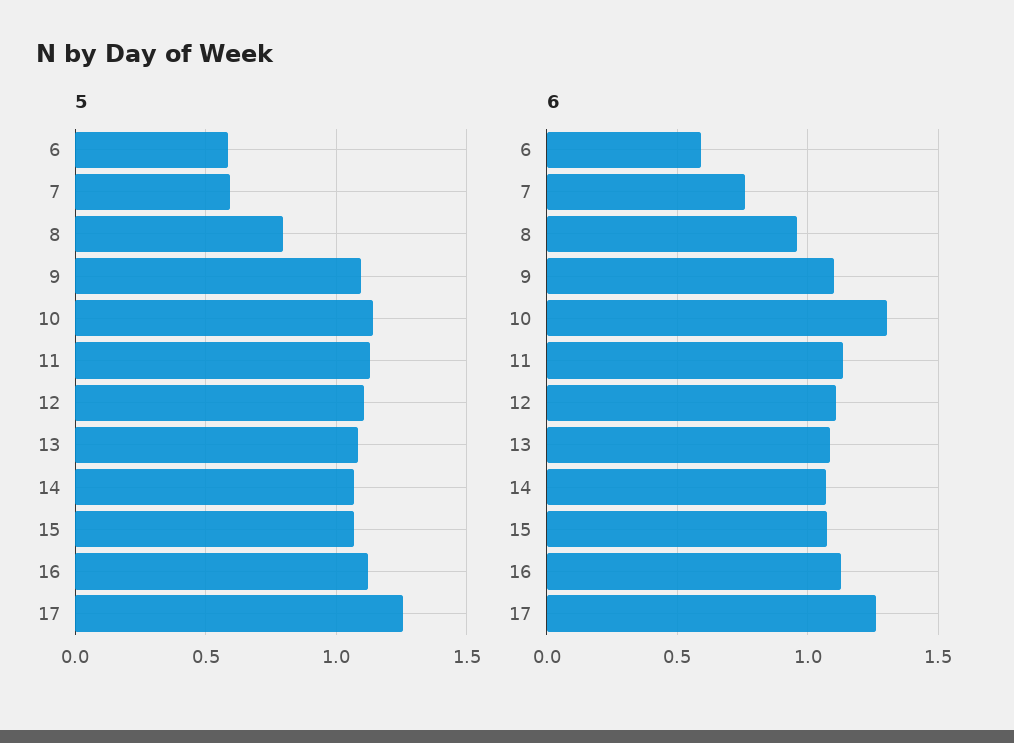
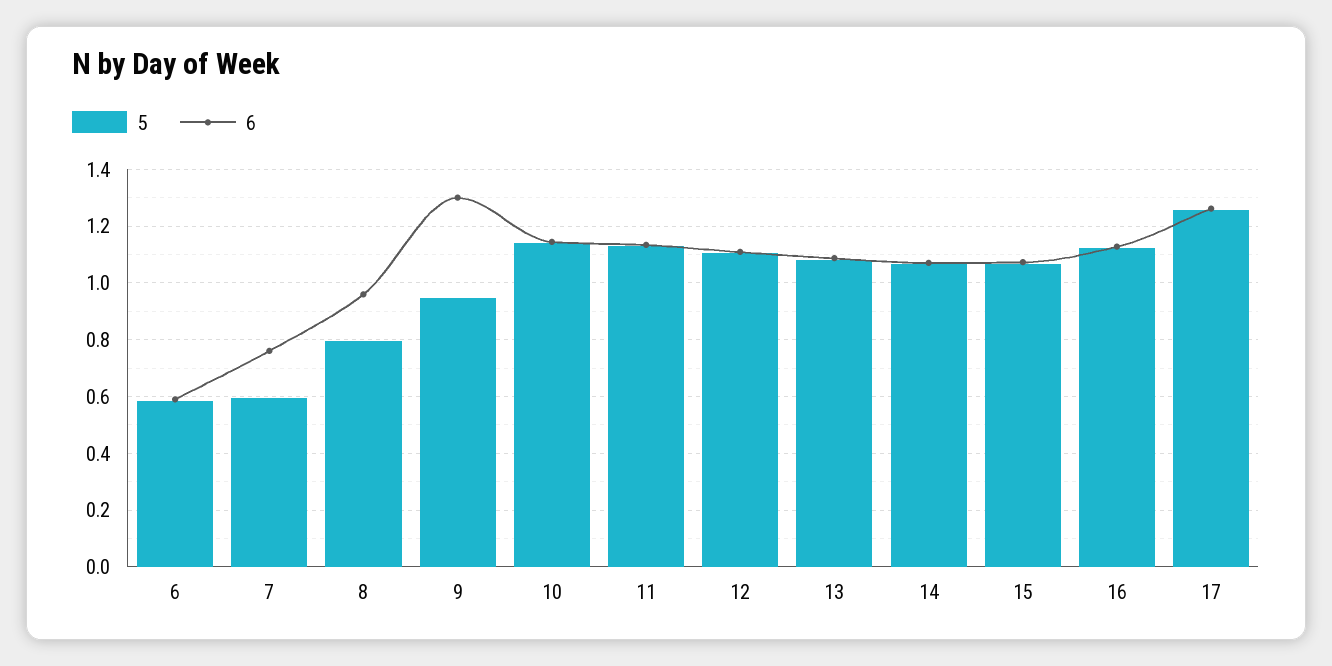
5, 9: 1.1 -> 0.95
6, 9: 1.1 -> 1.3
6, 10: 1.3 -> 1.15

